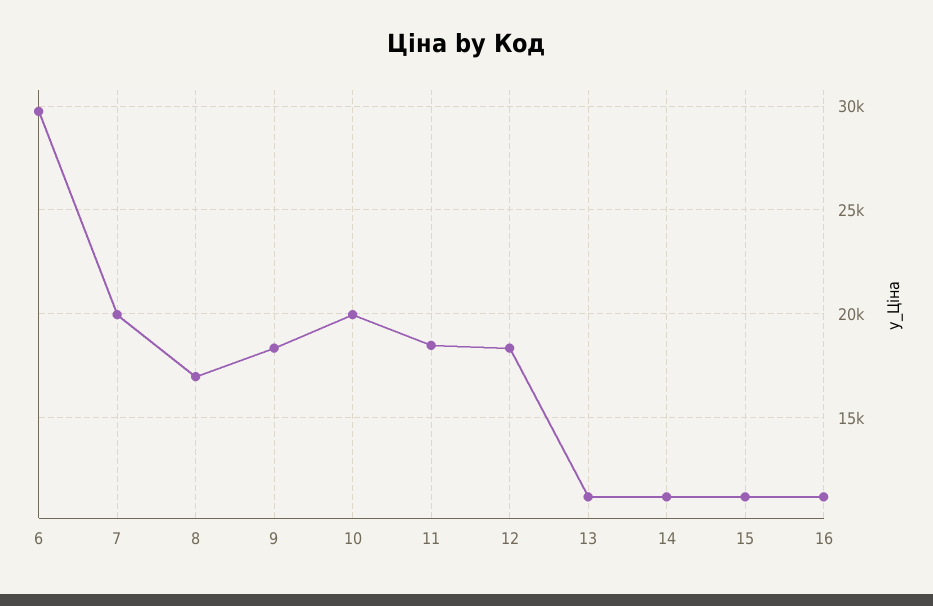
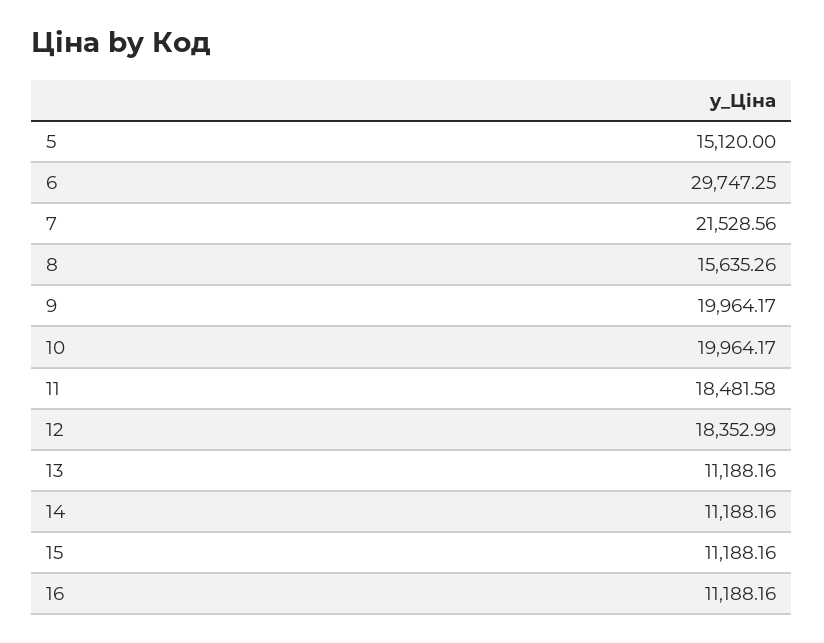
7: 20000 -> 21528.56
8: 17000 -> 15635.26
9: 18500 -> 19964.17
5: none -> 15120

